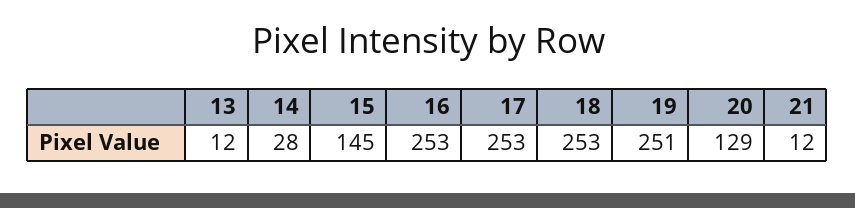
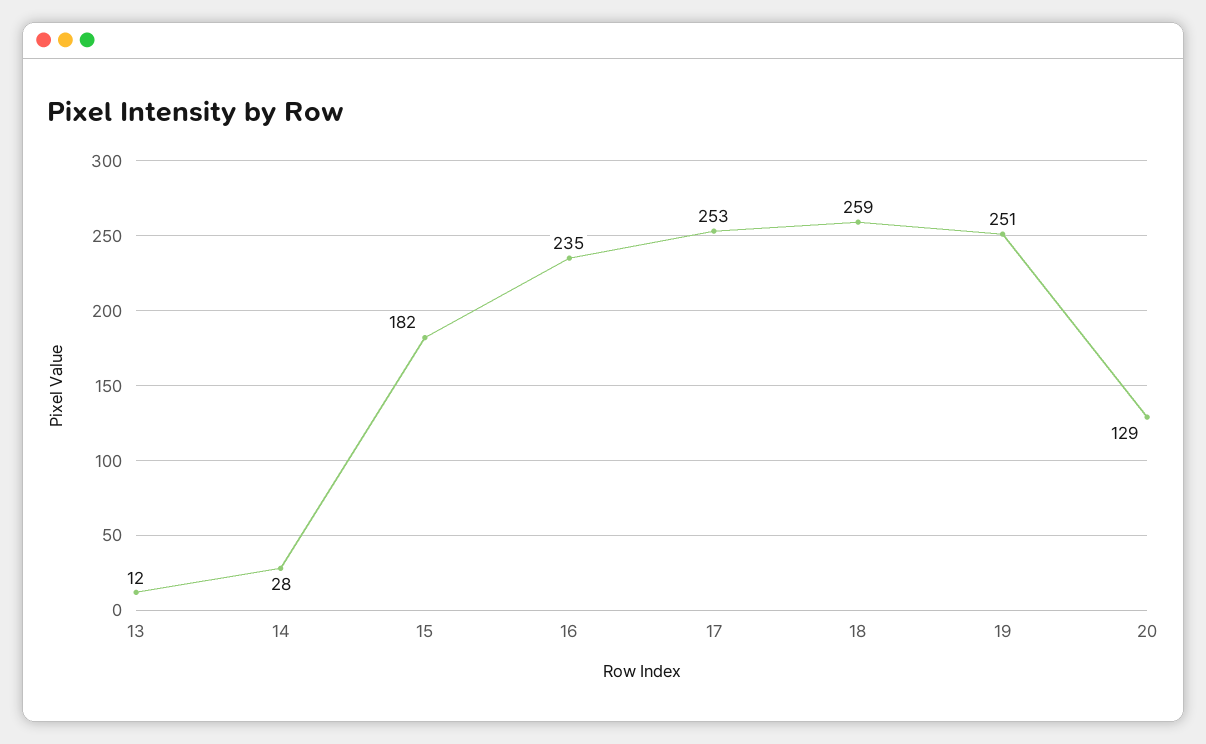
15: 145 -> 182
16: 253 -> 235
18: 253 -> 259
21: 12 -> none

